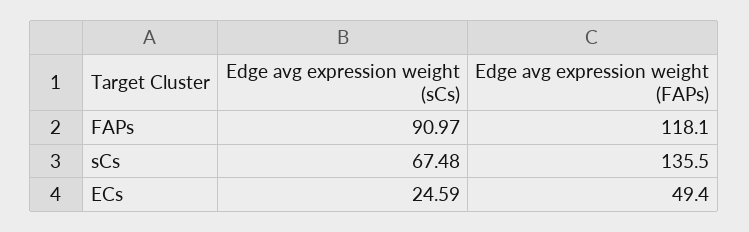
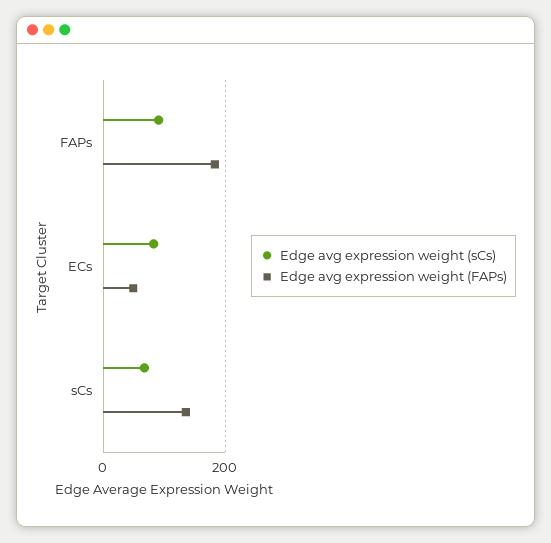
Edge avg expression weight (FAPs), FAPs: 118.1 -> 180
Edge avg expression weight (sCs), ECs: 24.59 -> 80

